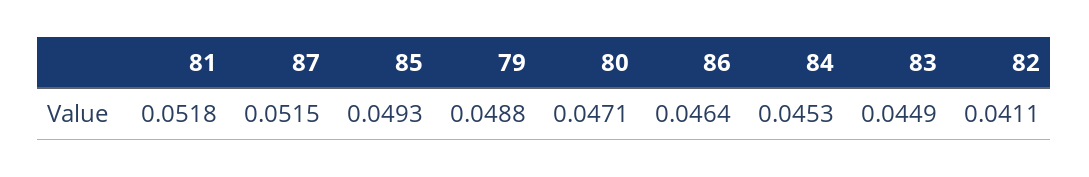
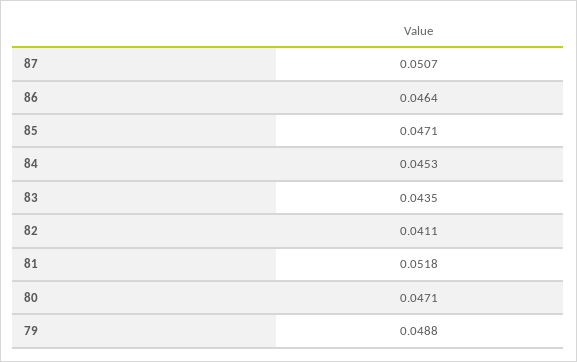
87: 0.0515 -> 0.0507
85: 0.0493 -> 0.0471
83: 0.0449 -> 0.0435

